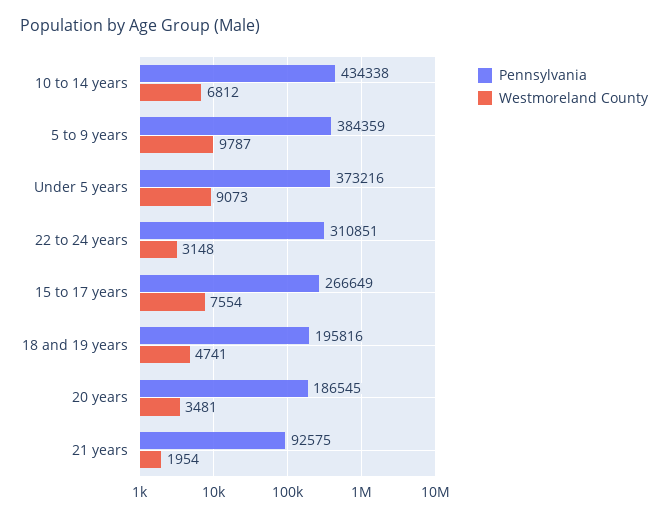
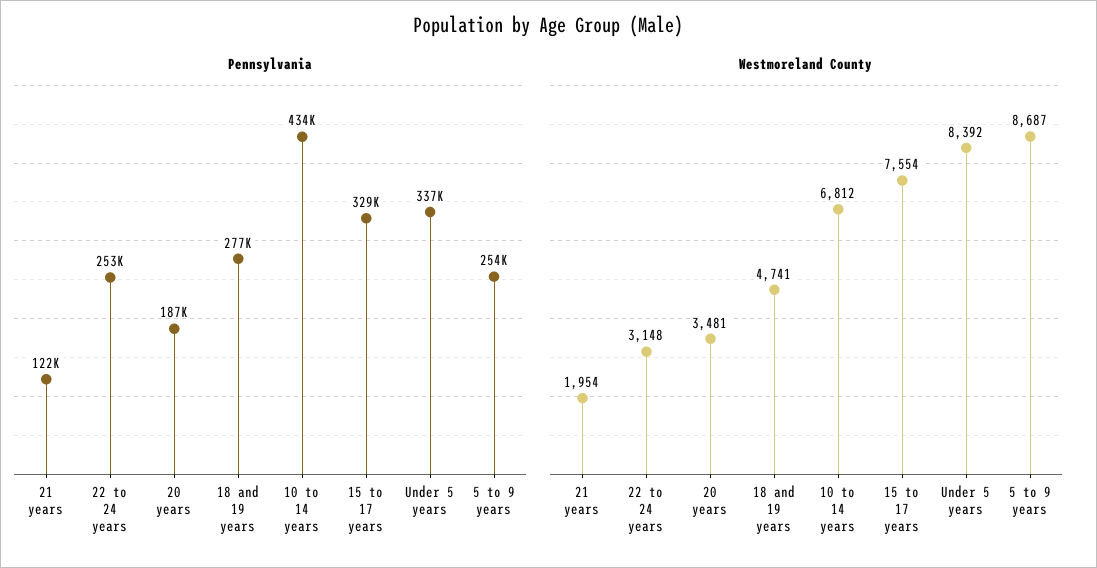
Pennsylvania, 5 to 9 years: 384359 -> 254000
Westmoreland County, 5 to 9 years: 9787 -> 8687
Pennsylvania, Under 5 years: 373216 -> 337000
Westmoreland County, Under 5 years: 9073 -> 8392
Pennsylvania, 22 to 24 years: 310851 -> 253000
Pennsylvania, 15 to 17 years: 266649 -> 329000
Pennsylvania, 18 and 19 years: 195816 -> 277000
Pennsylvania, 21 years: 92575 -> 122000

